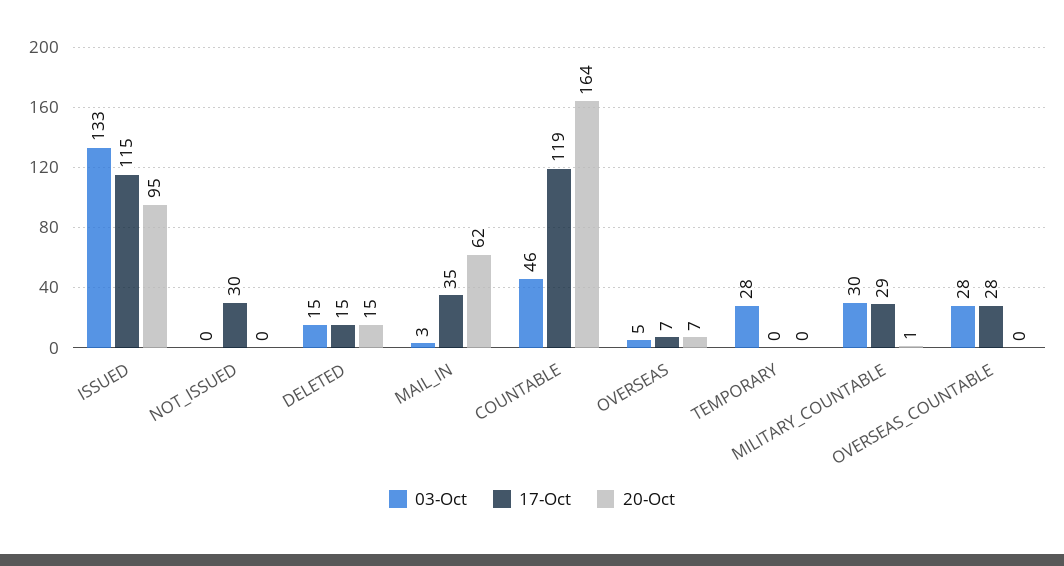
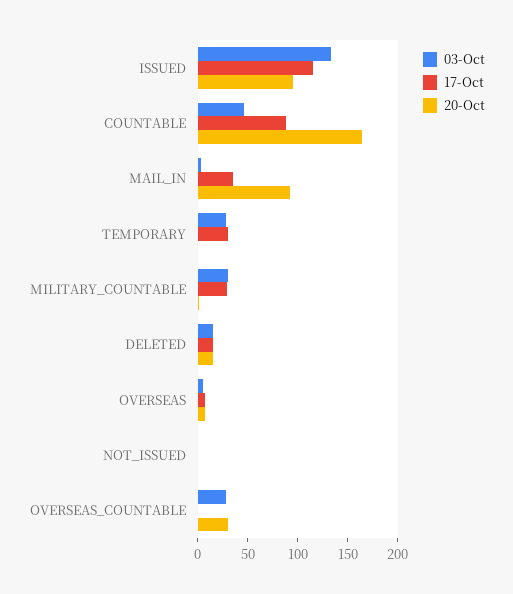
17-Oct, NOT_ISSUED: 30 -> 0
20-Oct, MAIL_IN: 62 -> 90
17-Oct, COUNTABLE: 119 -> 90
17-Oct, TEMPORARY: 0 -> 30
17-Oct, OVERSEAS_COUNTABLE: 28 -> 0
20-Oct, OVERSEAS_COUNTABLE: 0 -> 30

